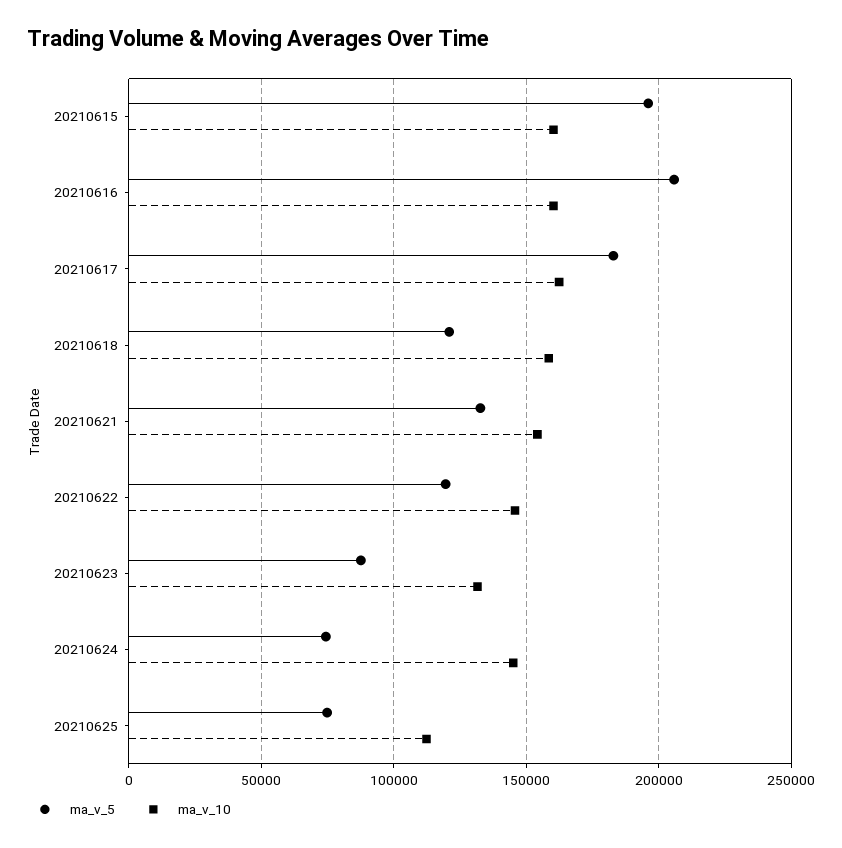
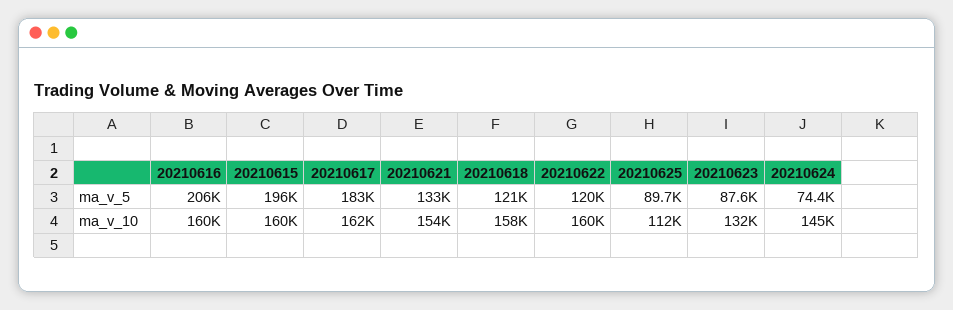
ma_v_10, 20210622: 145000 -> 160000
ma_v_5, 20210625: 75000 -> 89700

